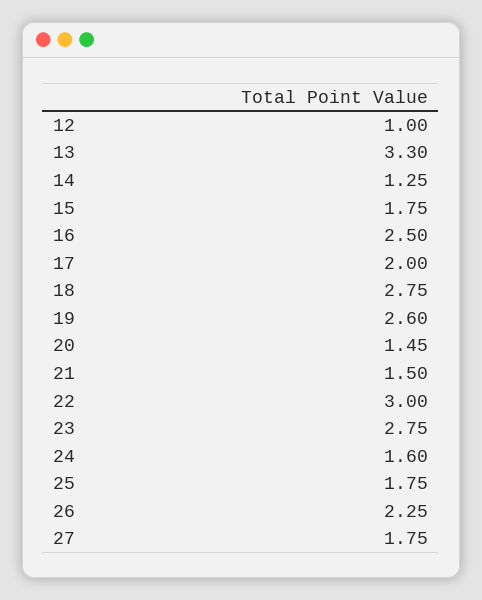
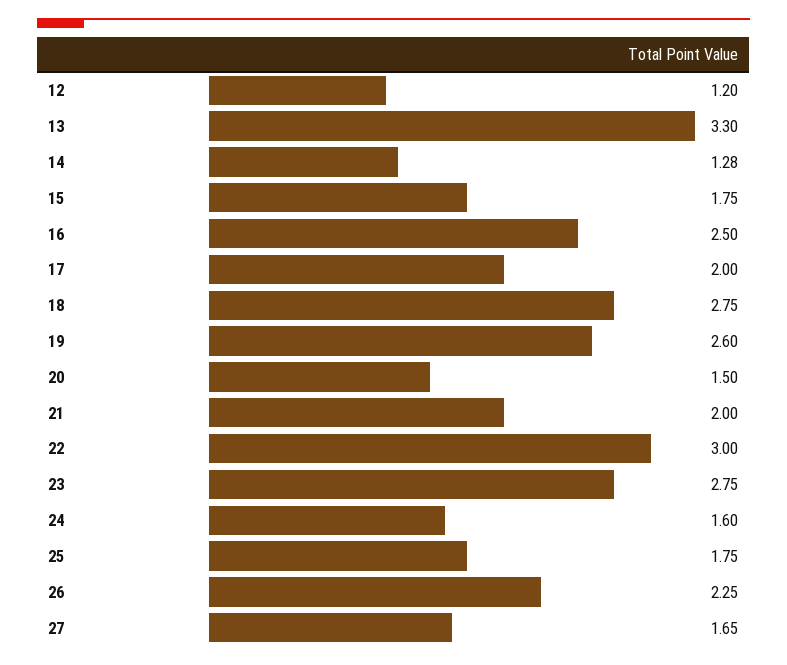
12: 1 -> 1.2
14: 1.25 -> 1.28
20: 1.45 -> 1.5
21: 1.5 -> 2
27: 1.75 -> 1.65

